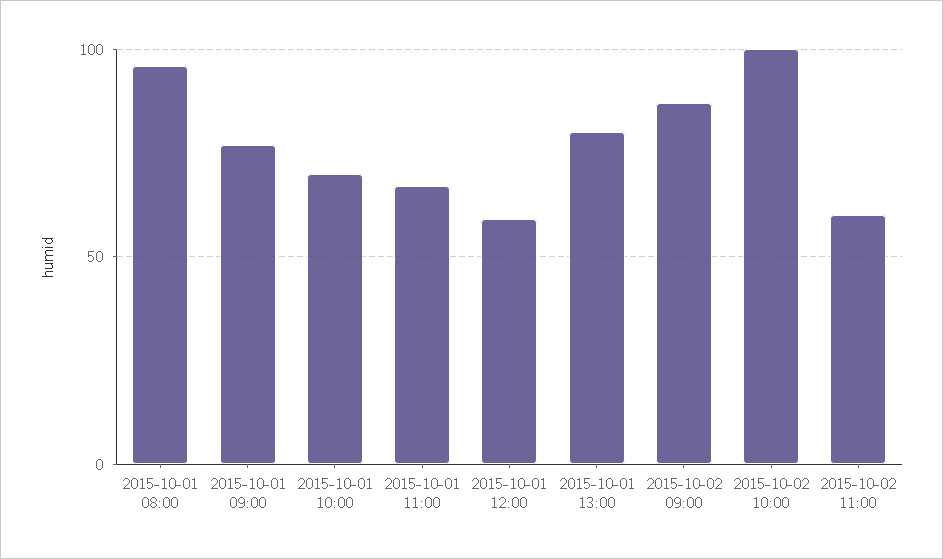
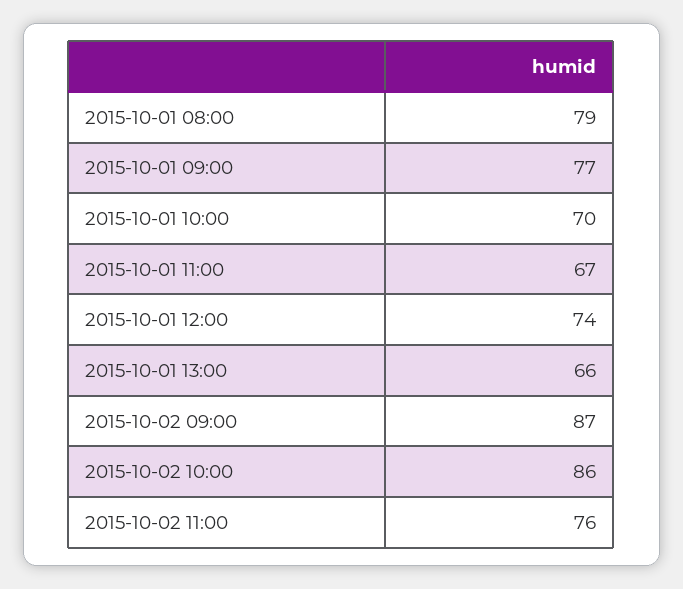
2015-10-01 08:00: 95 -> 79
2015-10-01 12:00: 60 -> 74
2015-10-01 13:00: 80 -> 66
2015-10-02 10:00: 100 -> 86
2015-10-02 11:00: 60 -> 76

